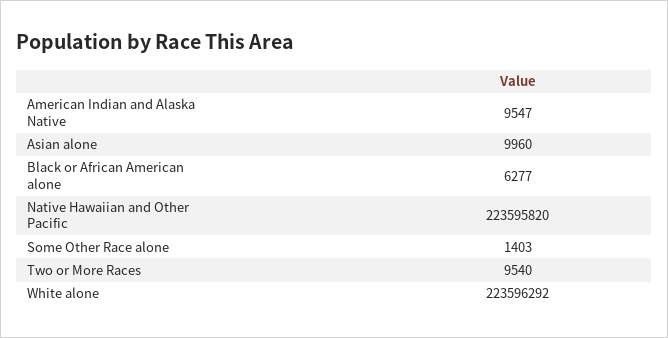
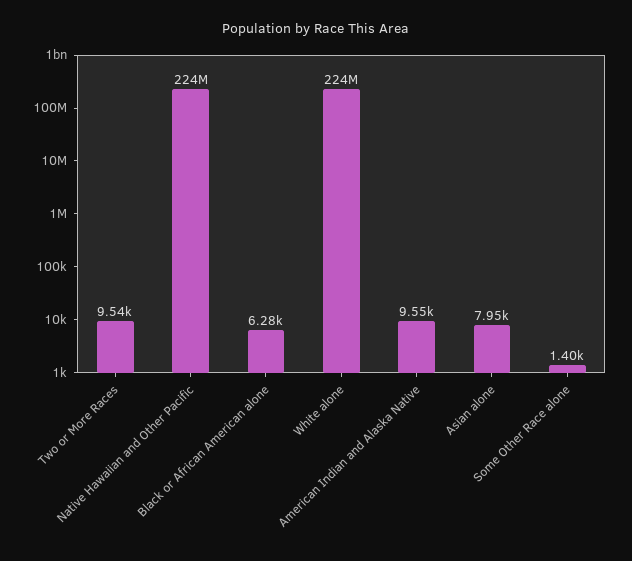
Asian alone: 9960 -> 7950

